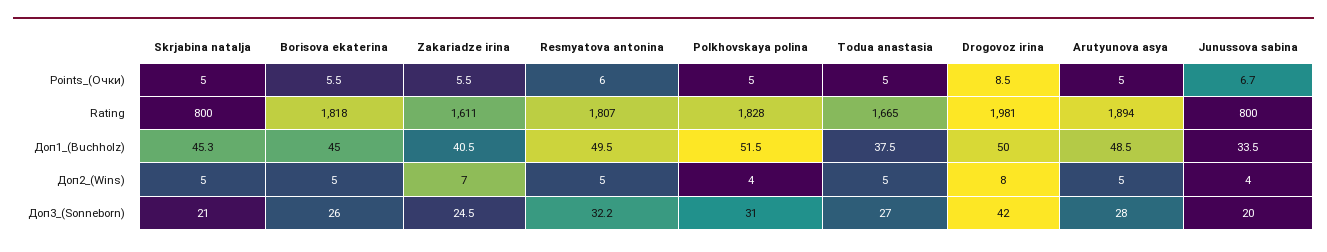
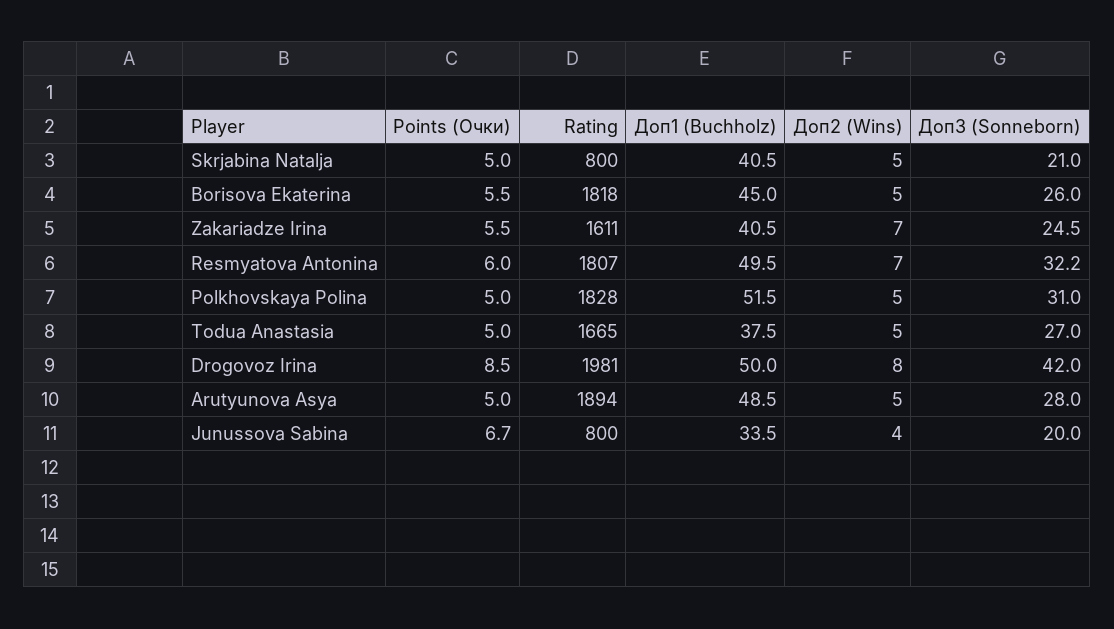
Skrjabina natalja, Доп1_(Buchholz): 45.3 -> 40.5
Resmyatova antonina, Доп2_(Wins): 5 -> 7
Polkhovskaya polina, Доп2_(Wins): 4 -> 5

